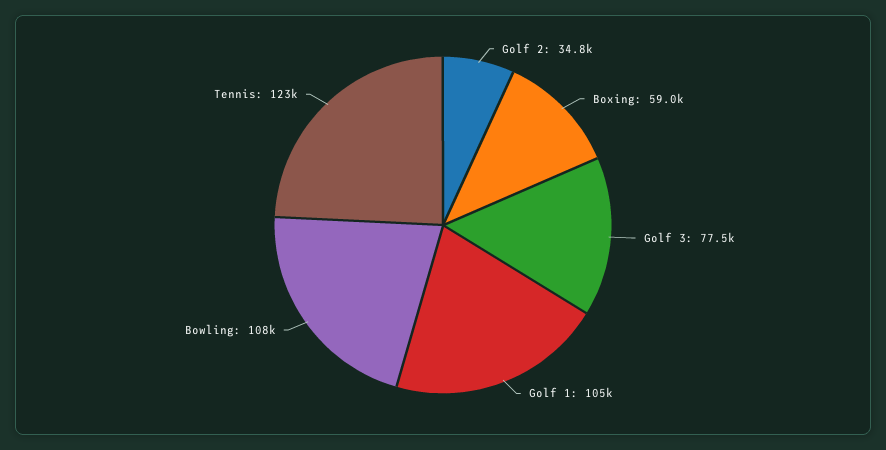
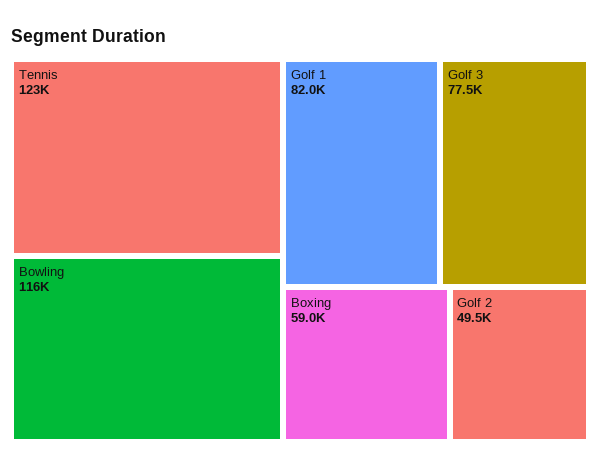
Golf 2: 34800 -> 49500
Golf 1: 105000 -> 82000
Bowling: 108000 -> 116000

